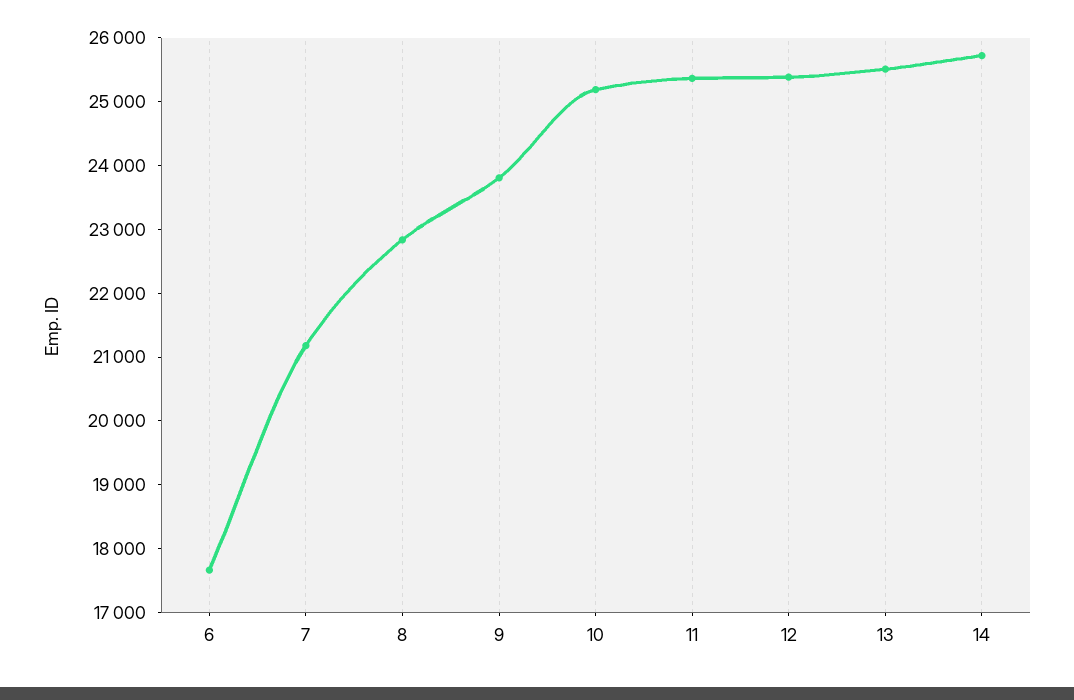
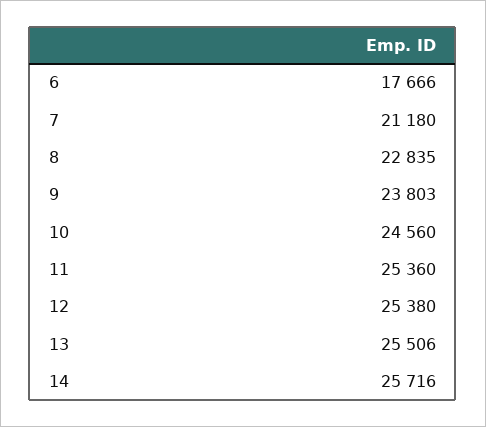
10: 25200 -> 24560

